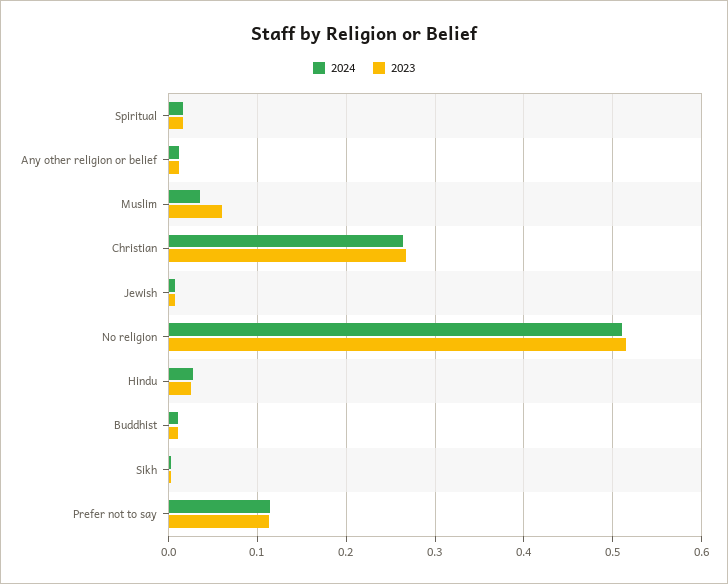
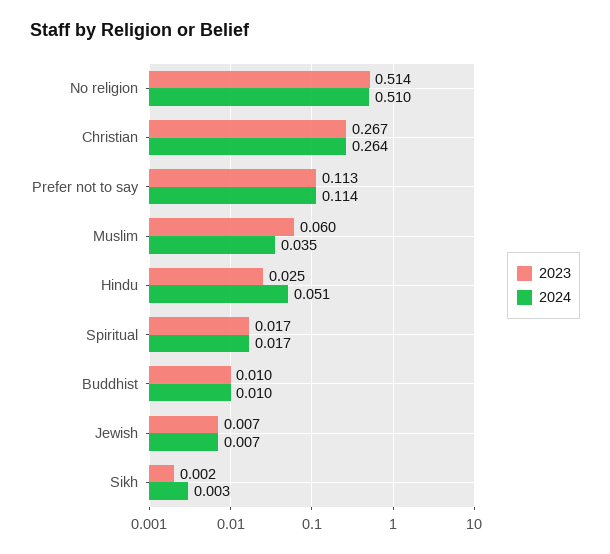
2024, Any other religion or belief: 0.01 -> none
2023, Any other religion or belief: 0.01 -> none
2024, Hindu: 0.03 -> 0.051

